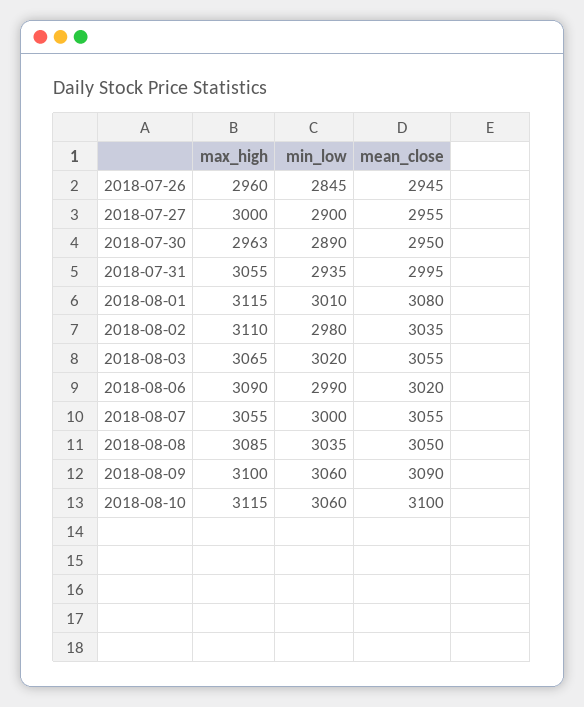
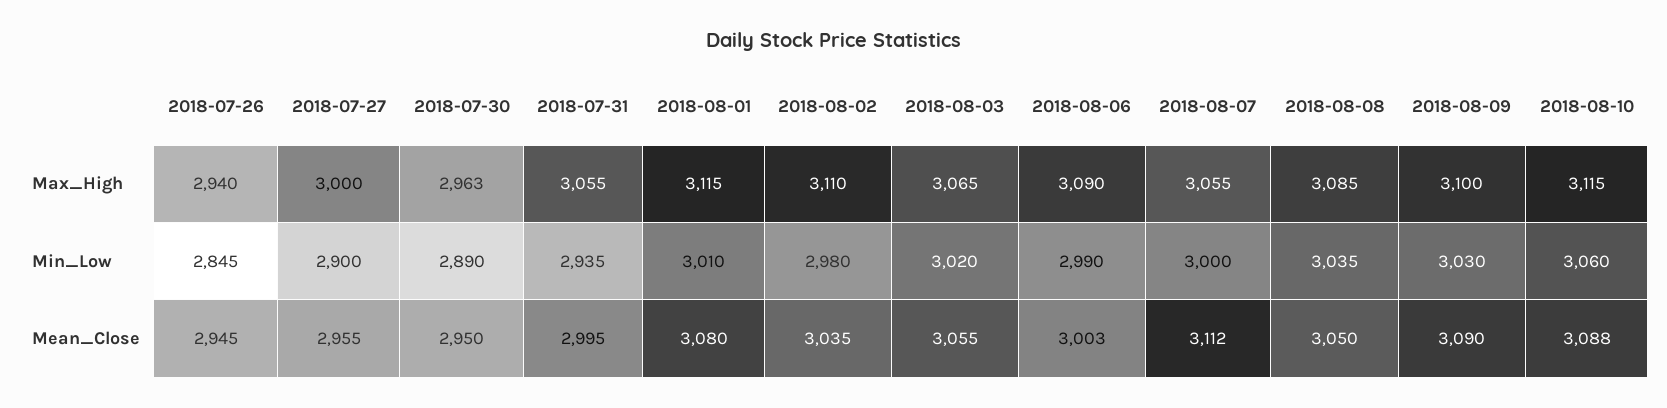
max_high, 2018-07-26: 2960 -> 2940
mean_close, 2018-08-06: 3020 -> 3003
mean_close, 2018-08-07: 3055 -> 3112
min_low, 2018-08-09: 3060 -> 3030
mean_close, 2018-08-10: 3100 -> 3088

